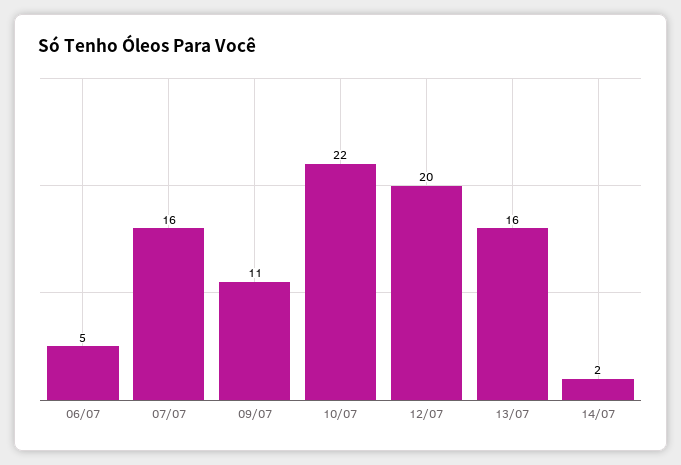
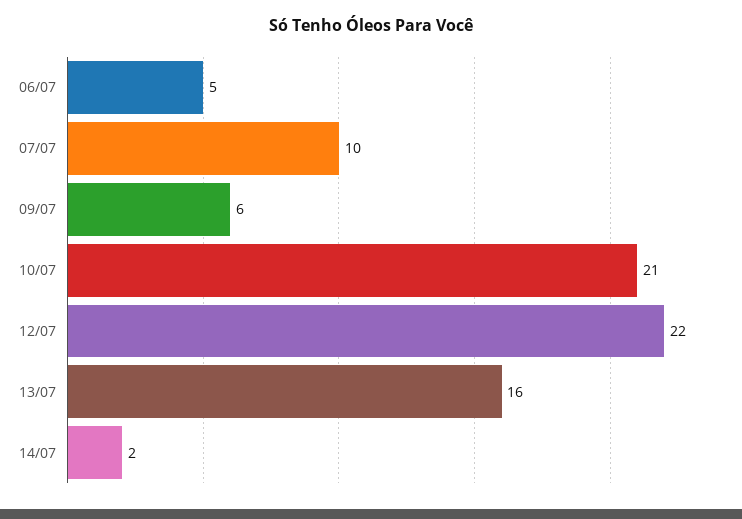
07/07: 16 -> 10
09/07: 11 -> 6
10/07: 22 -> 21
12/07: 20 -> 22

